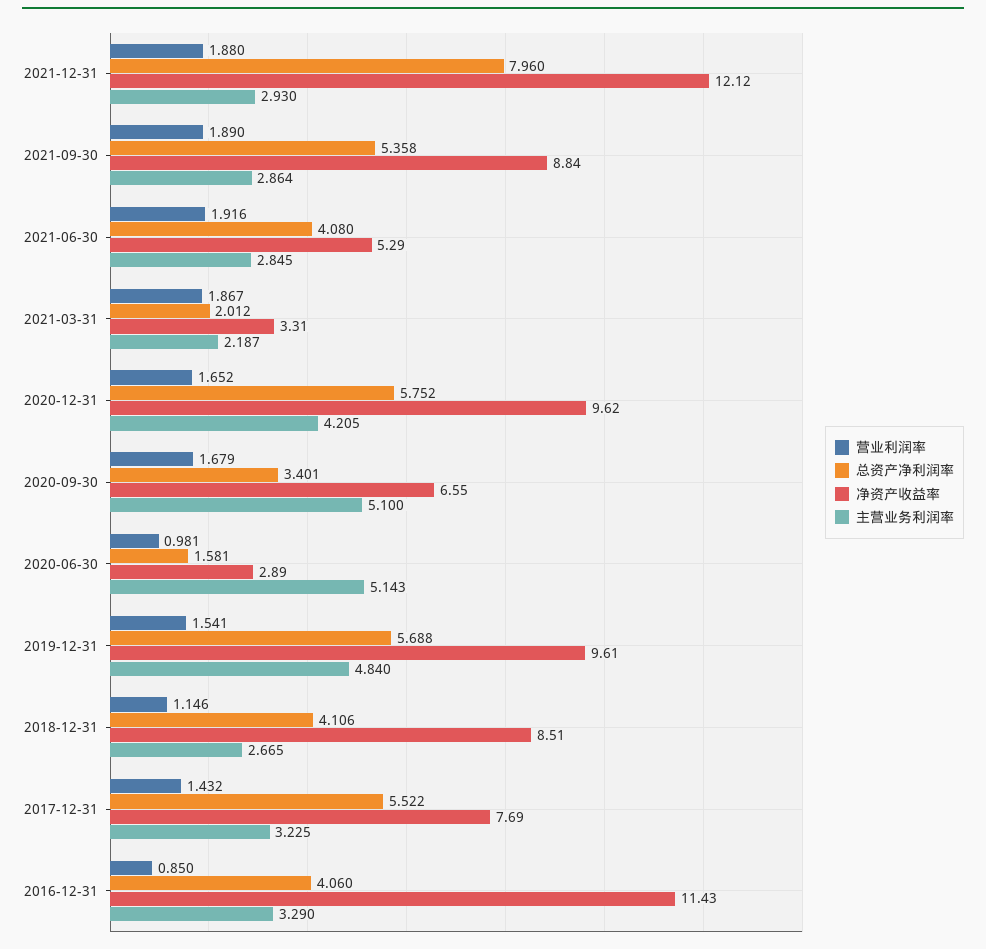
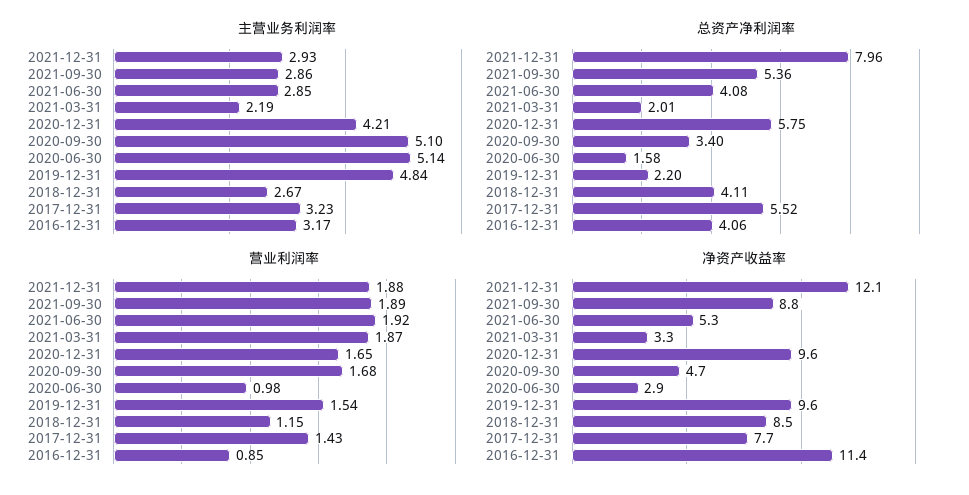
净资产收益率, 2020-09-30: 6.55 -> 4.7
总资产净利润率, 2019-12-31: 5.688 -> 2.2
主营业务利润率, 2016-12-31: 3.29 -> 3.17

